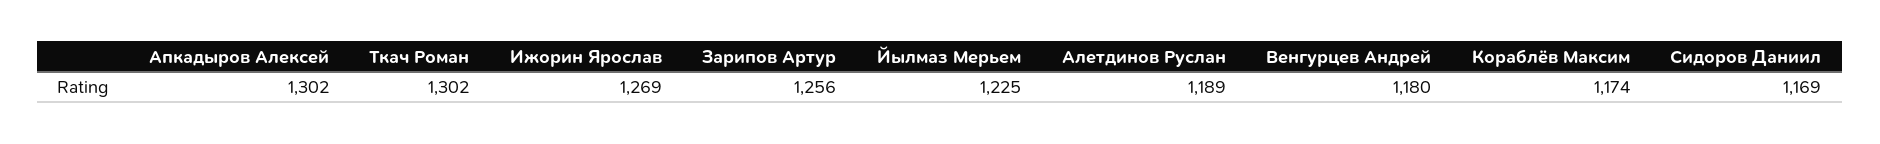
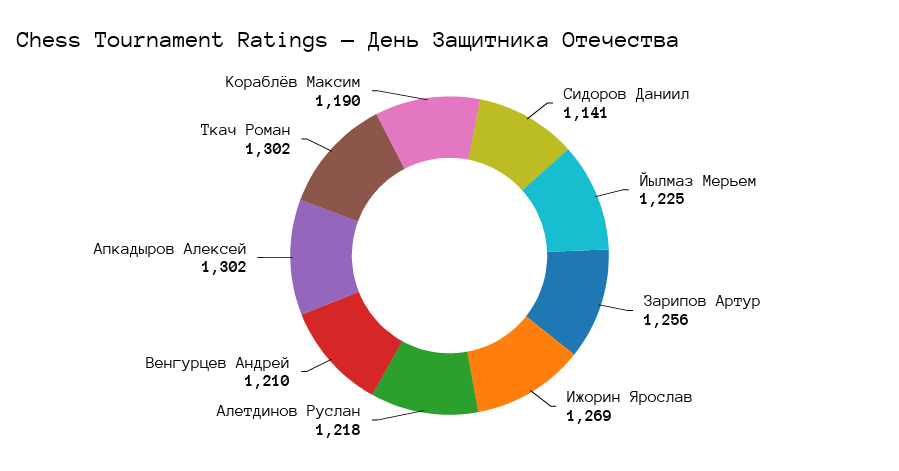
Алетдинов Руслан: 1189 -> 1218
Венгурцев Андрей: 1180 -> 1210
Кораблёв Максим: 1174 -> 1190
Сидоров Даниил: 1169 -> 1141

